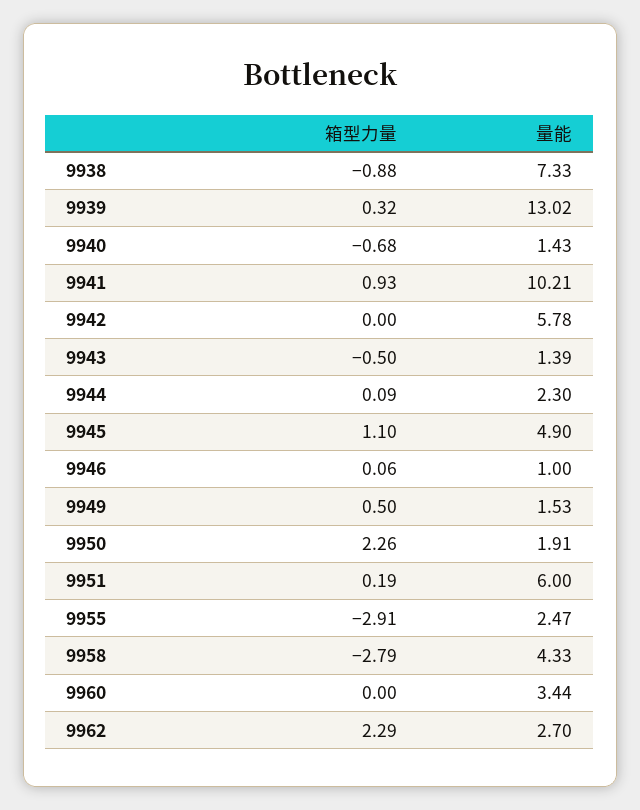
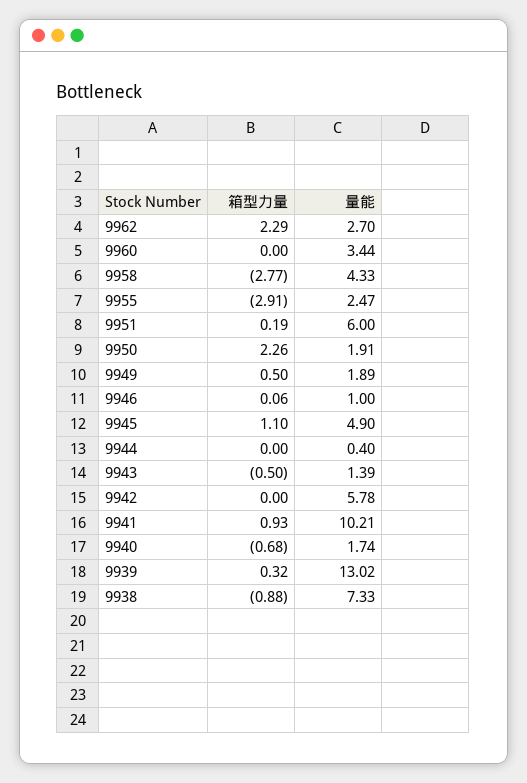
量能, 9940: 1.43 -> 1.74
箱型力量, 9944: 0.09 -> 0
量能, 9944: 2.3 -> 0.4
量能, 9949: 1.53 -> 1.89
箱型力量, 9958: -2.79 -> -2.77

